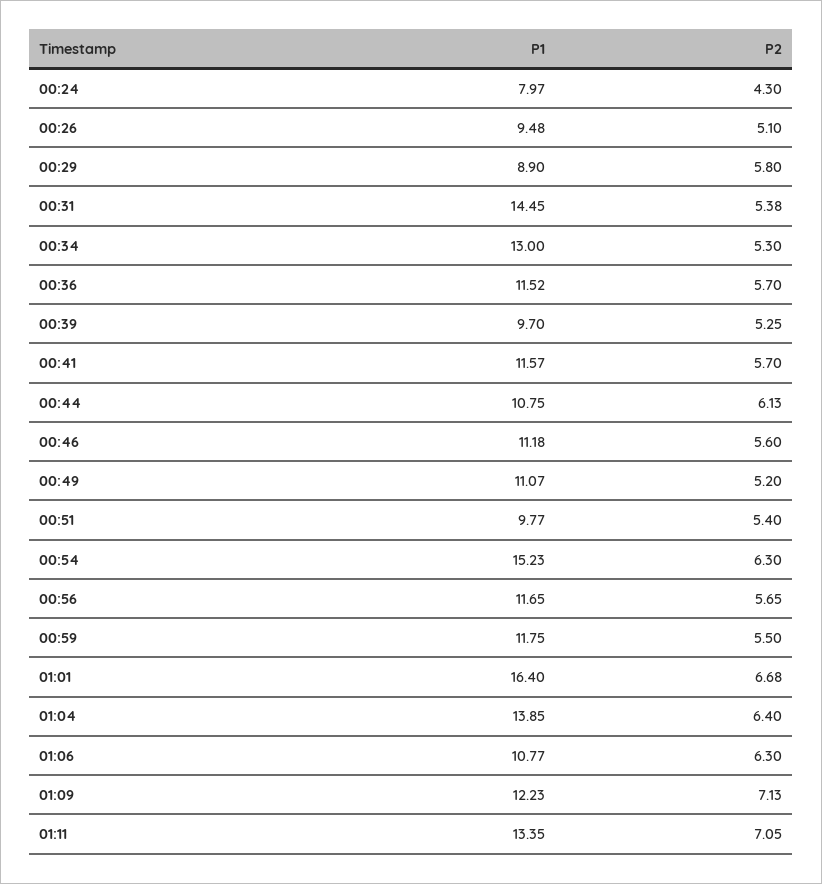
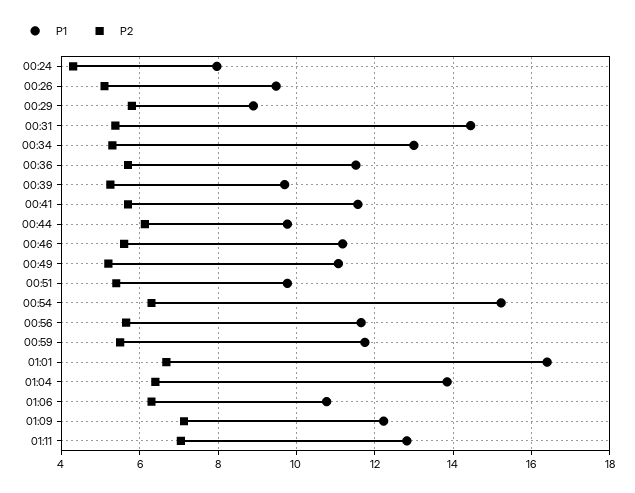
P1, 00:44: 10.75 -> 9.8
P1, 01:11: 13.35 -> 12.8

